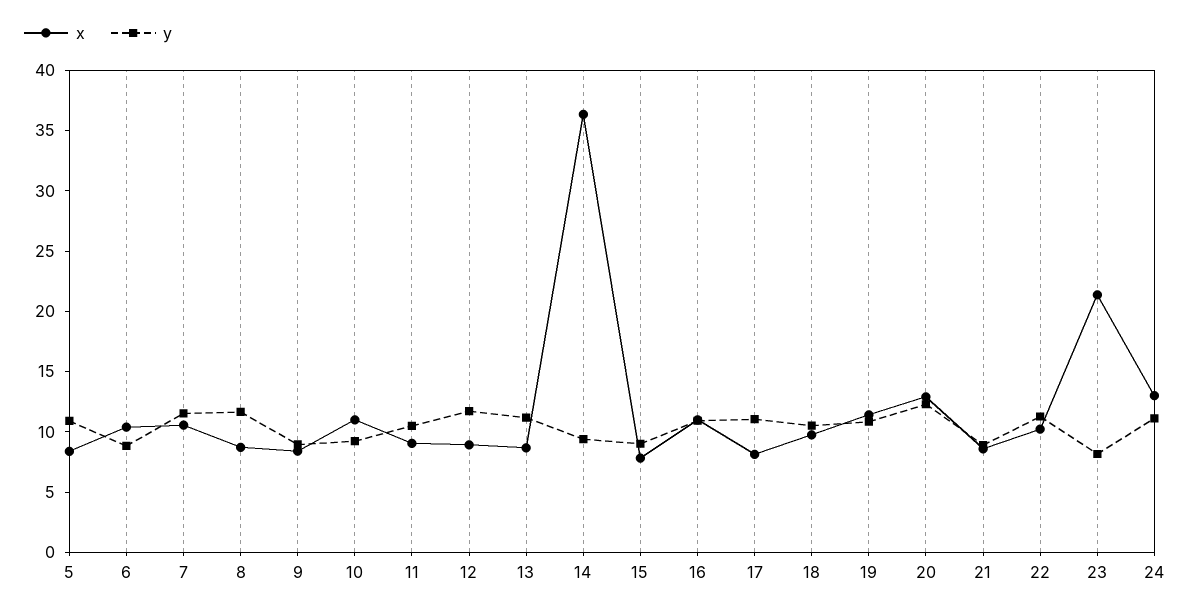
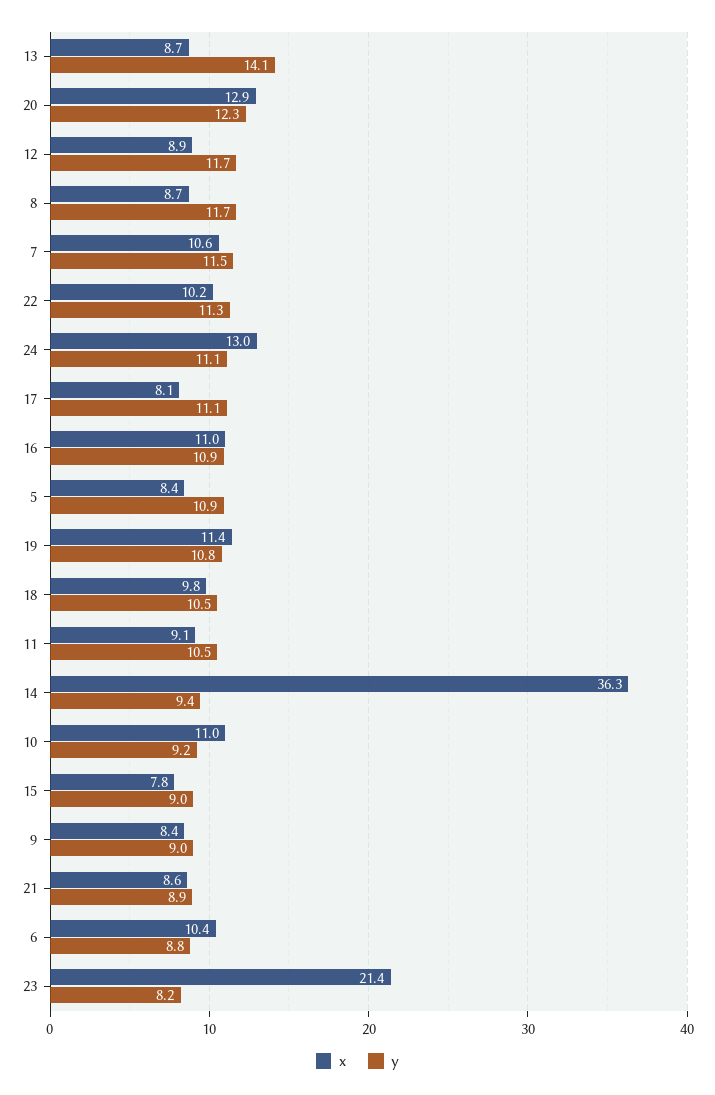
y, 13: 11 -> 14.1

